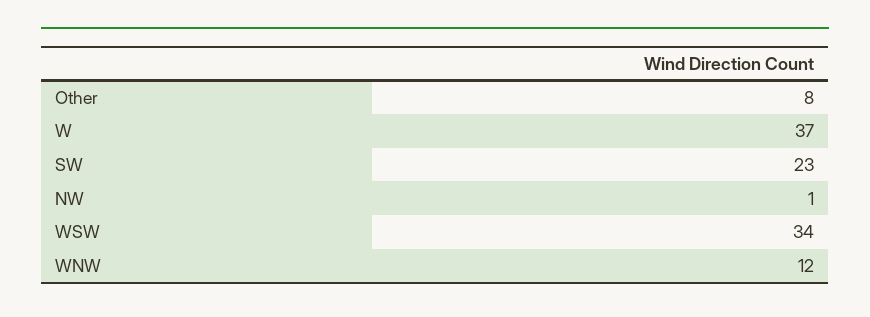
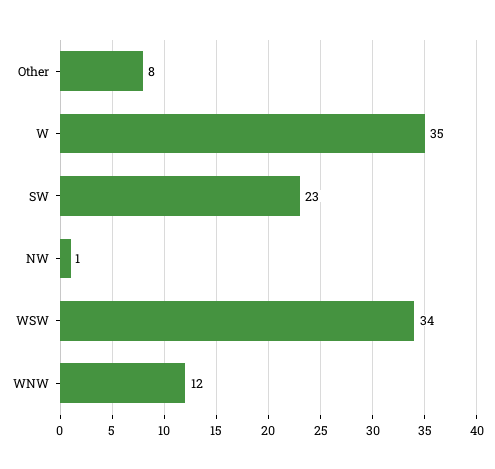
W: 37 -> 35

